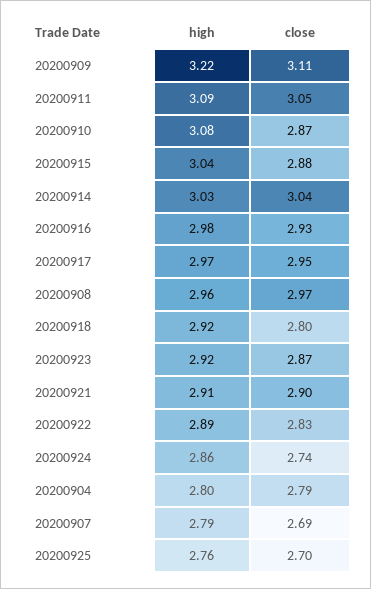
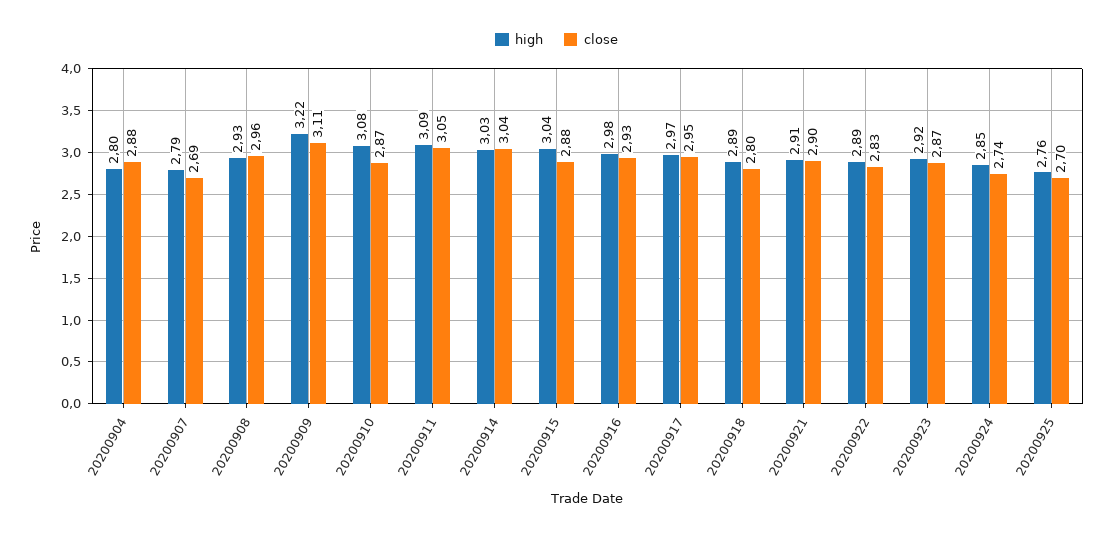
high, 20200908: 2.96 -> 2.93
close, 20200908: 2.97 -> 2.96
high, 20200918: 2.92 -> 2.89
high, 20200924: 2.86 -> 2.85
close, 20200904: 2.79 -> 2.88

